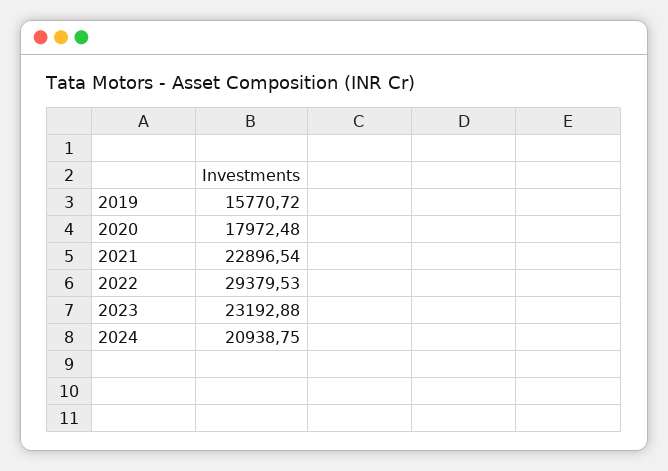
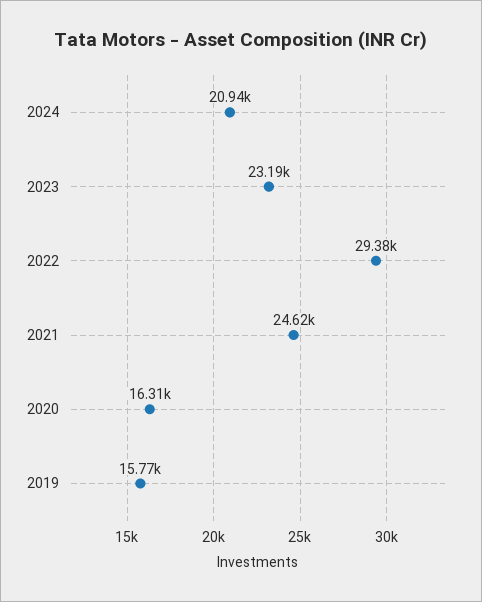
2020: 17972.48 -> 16310
2021: 22896.54 -> 24620

